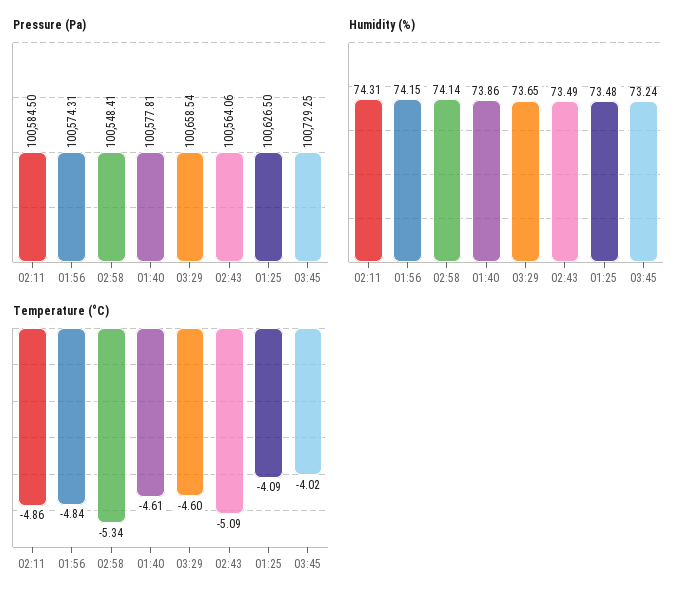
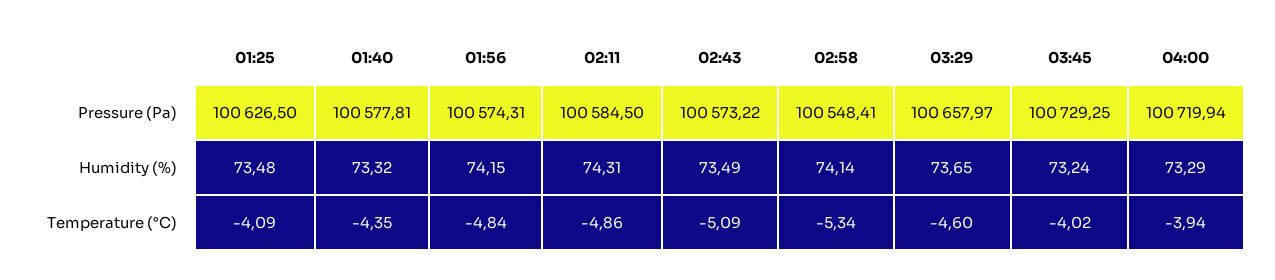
Pressure (Pa), 03:29: 100658.54 -> 100657.97
Pressure (Pa), 02:43: 100564.06 -> 100573.22
Humidity (%), 01:40: 73.86 -> 73.32
Temperature (°C), 01:40: -4.61 -> -4.35
Pressure (Pa), 04:00: none -> 100719.94
Humidity (%), 04:00: none -> 73.29
Temperature (°C), 04:00: none -> -3.94

